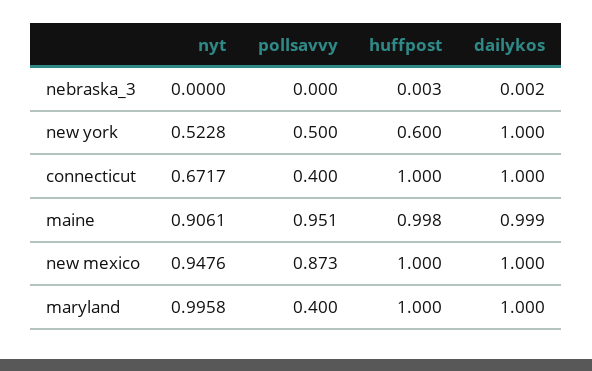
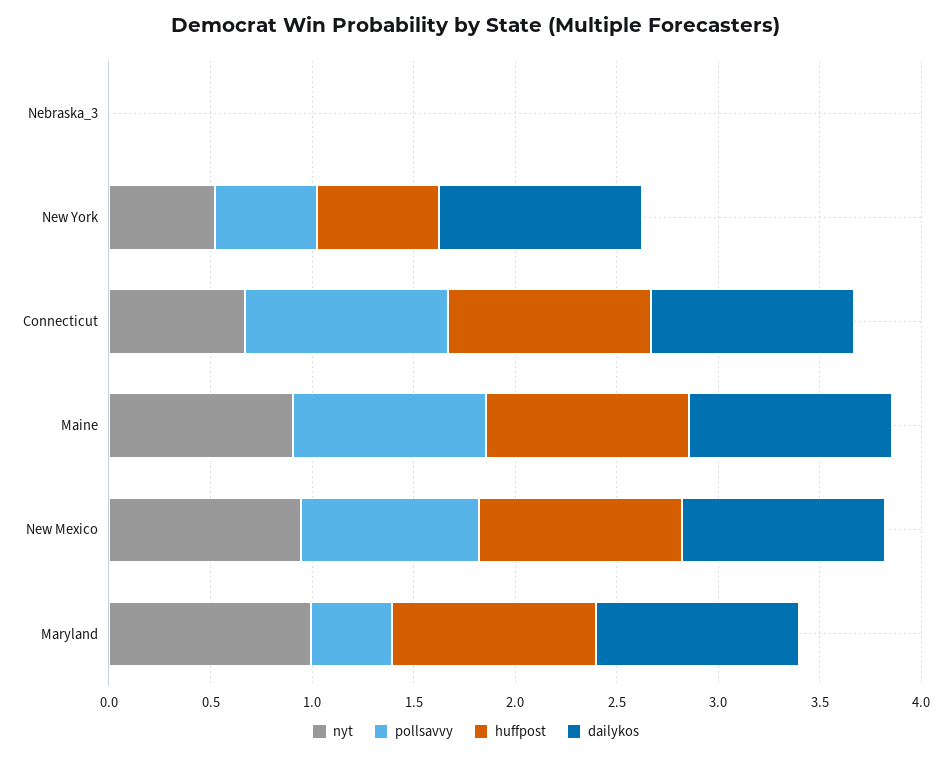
pollsavvy, connecticut: 0.4 -> 1

